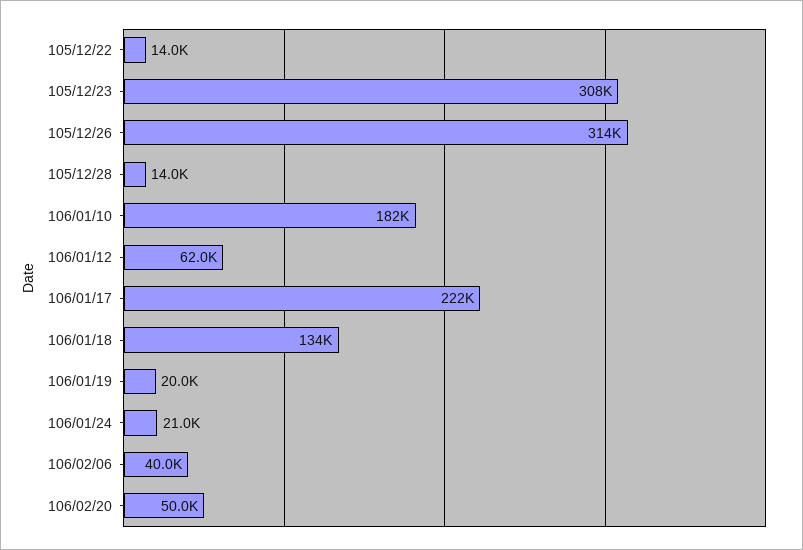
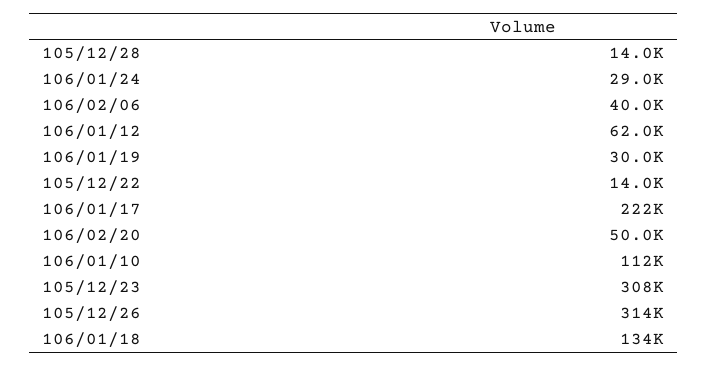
106/01/10: 182000 -> 112000
106/01/19: 20000 -> 30000
106/01/24: 21000 -> 29000

